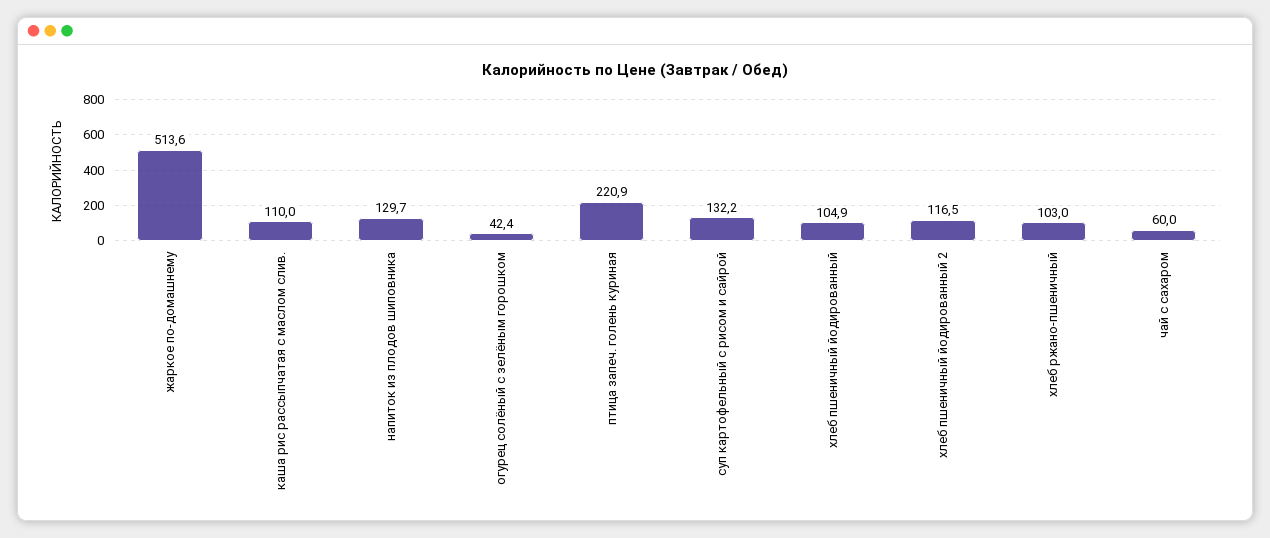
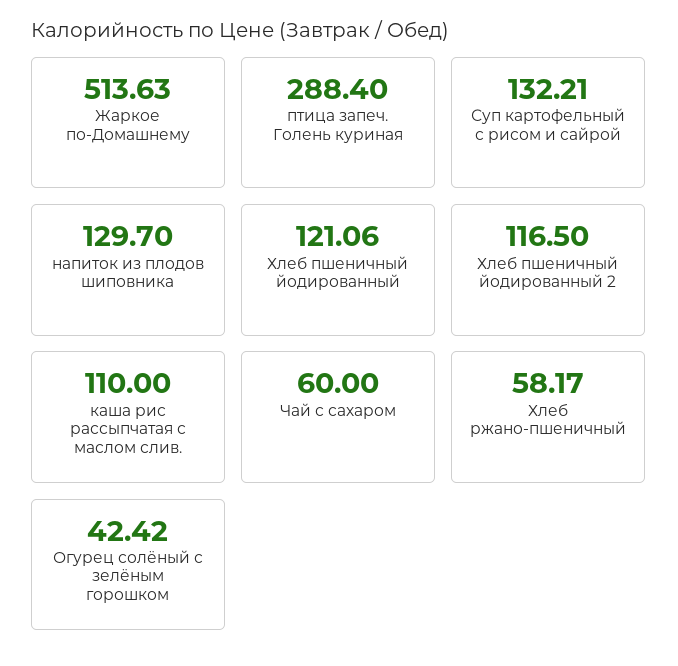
птица запеч. голень куриная: 220.9 -> 288.4
хлеб пшеничный йодированный: 104.9 -> 121.06
хлеб ржано-пшеничный: 103 -> 58.17

